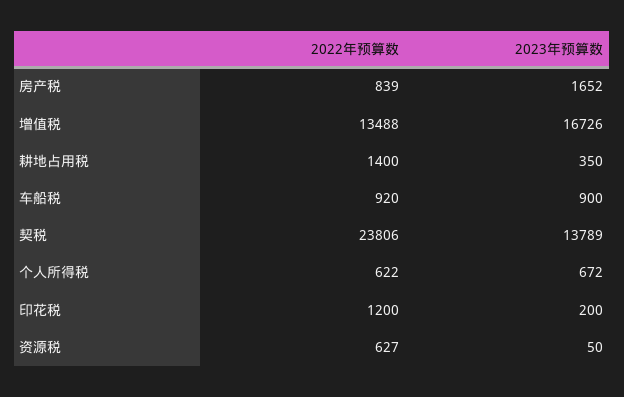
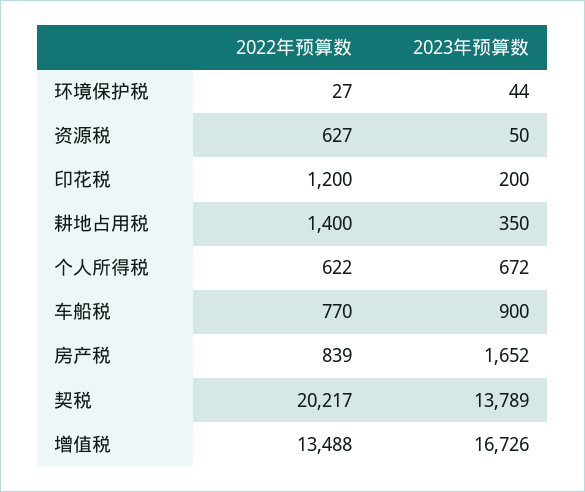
2022年预算数, 车船税: 920 -> 770
2022年预算数, 契税: 23806 -> 20217
2022年预算数, 环境保护税: none -> 27
2023年预算数, 环境保护税: none -> 44

